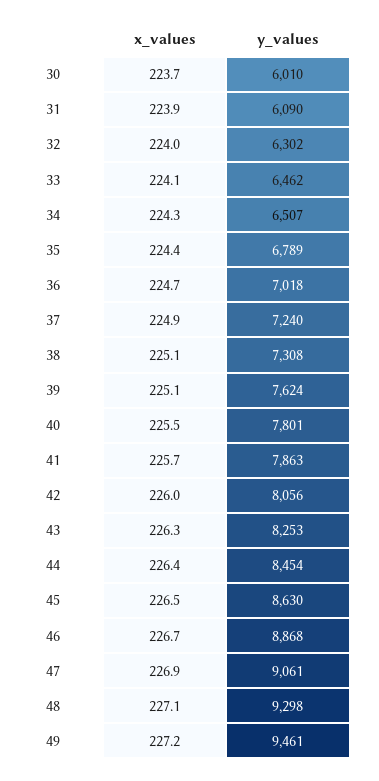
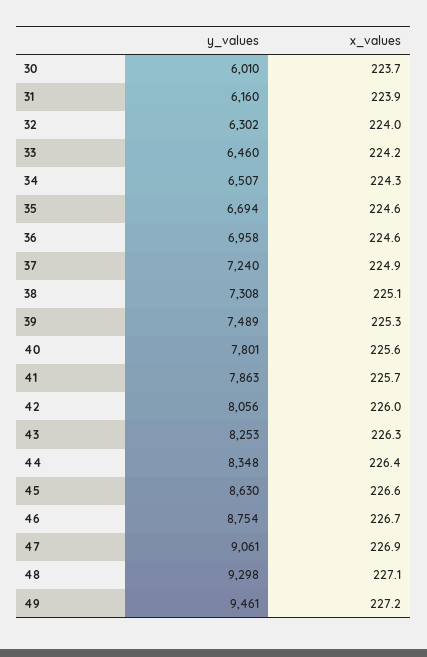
y_values, 31: 6090 -> 6160
x_values, 33: 224.1 -> 224.2
y_values, 33: 6462 -> 6460
x_values, 35: 224.4 -> 224.6
y_values, 35: 6789 -> 6694
x_values, 36: 224.7 -> 224.6
y_values, 36: 7018 -> 6958
x_values, 39: 225.1 -> 225.3
y_values, 39: 7624 -> 7489
x_values, 40: 225.5 -> 225.6
y_values, 44: 8454 -> 8348
x_values, 45: 226.5 -> 226.6
y_values, 46: 8868 -> 8754

